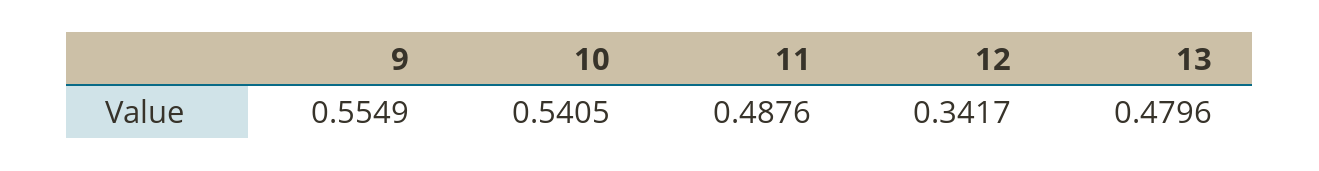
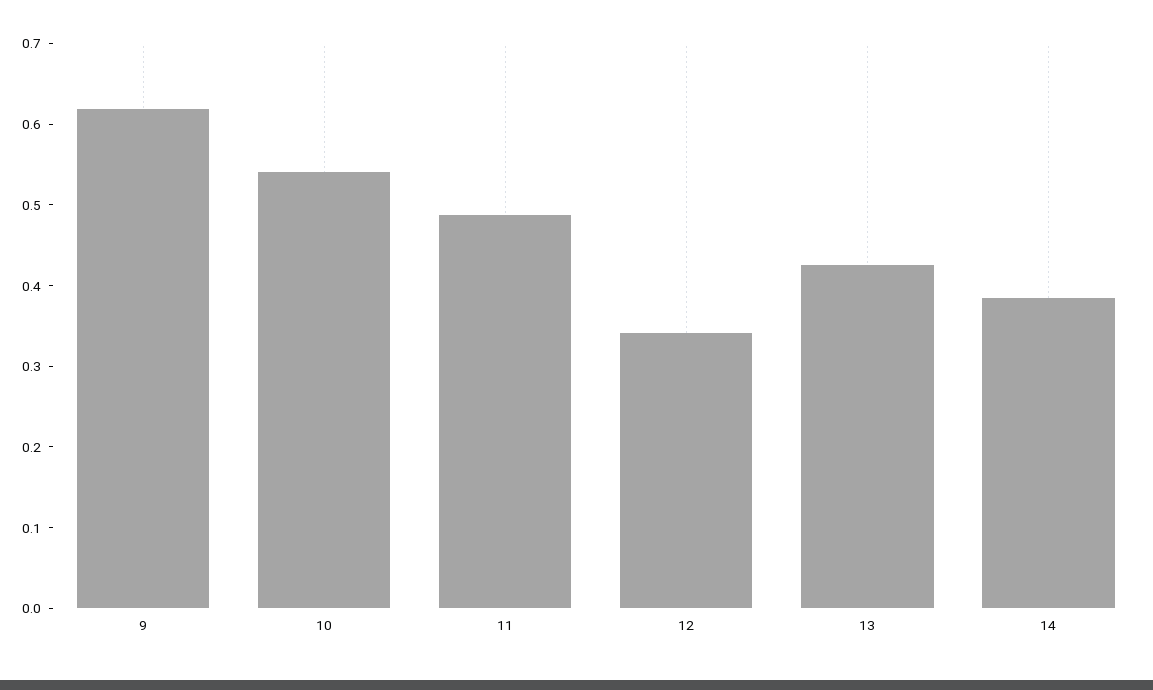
9: 0.5549 -> 0.62
13: 0.4796 -> 0.42
14: none -> 0.38

